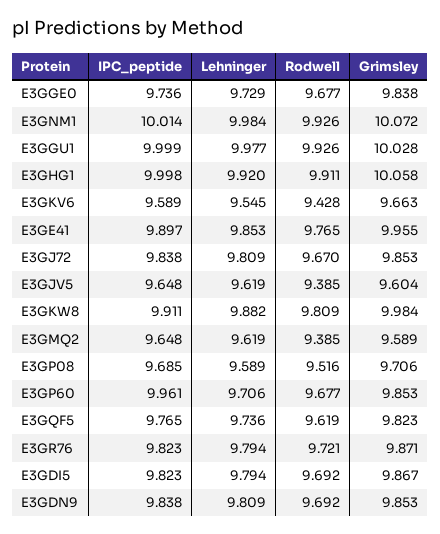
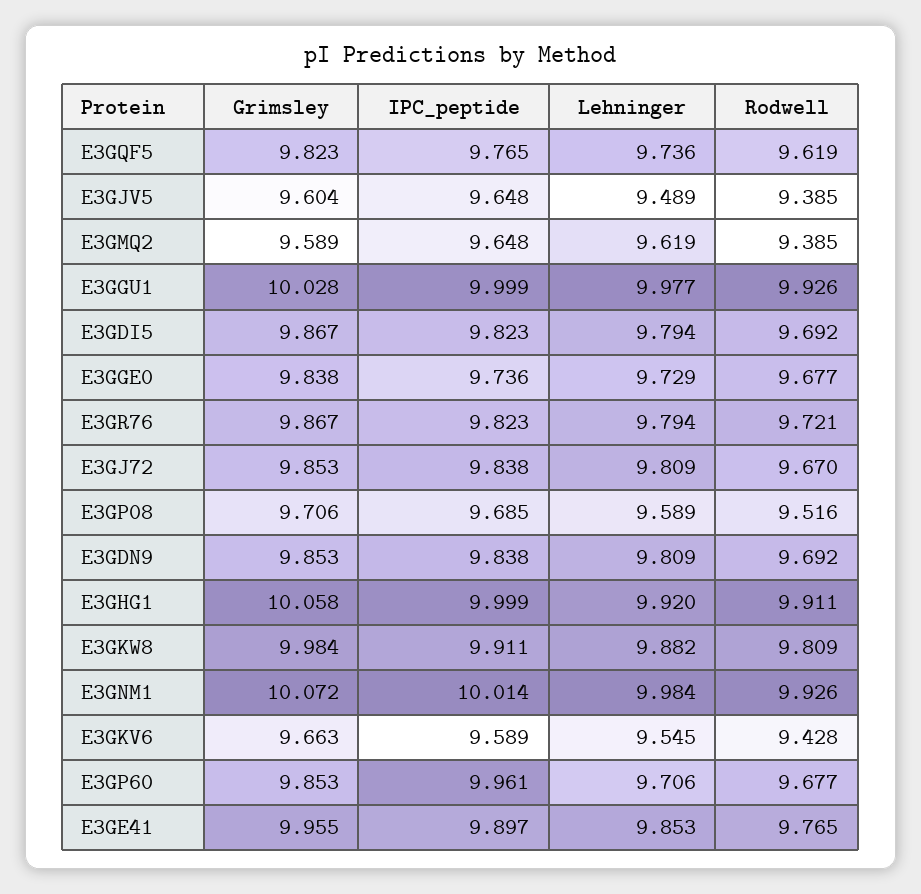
IPC_peptide, E3GHG1: 9.998 -> 9.999
Lehninger, E3GJV5: 9.619 -> 9.489
Grimsley, E3GR76: 9.871 -> 9.867

